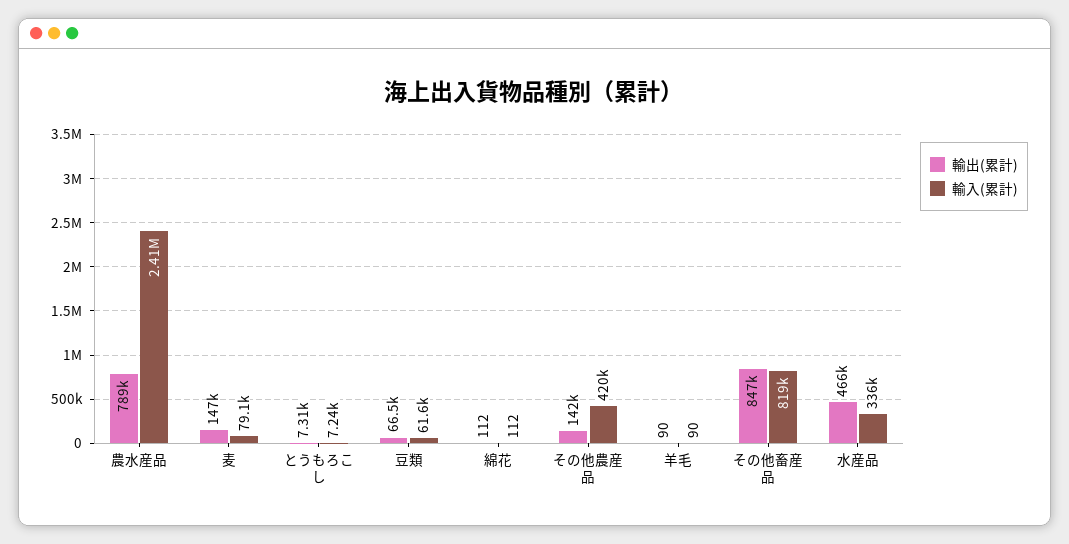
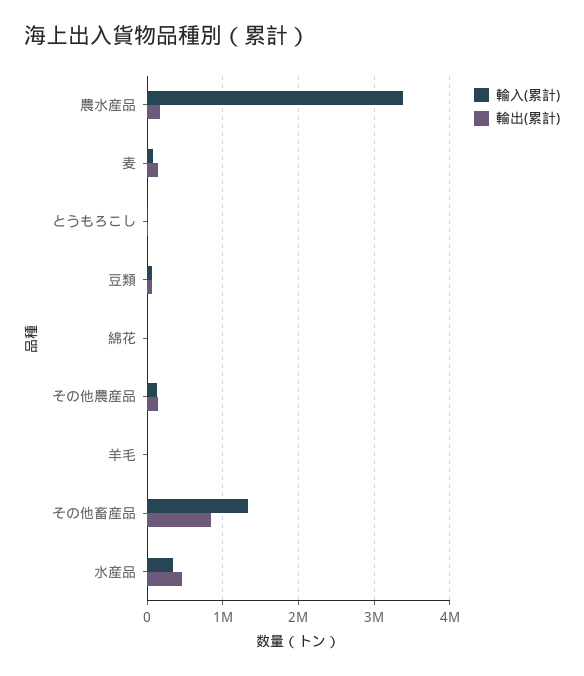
輸出(累計), 農水産品: 789000 -> 200000
輸入(累計), 農水産品: 2410000 -> 3400000
輸入(累計), その他農産品: 420000 -> 100000
輸入(累計), その他畜産品: 819000 -> 1300000

